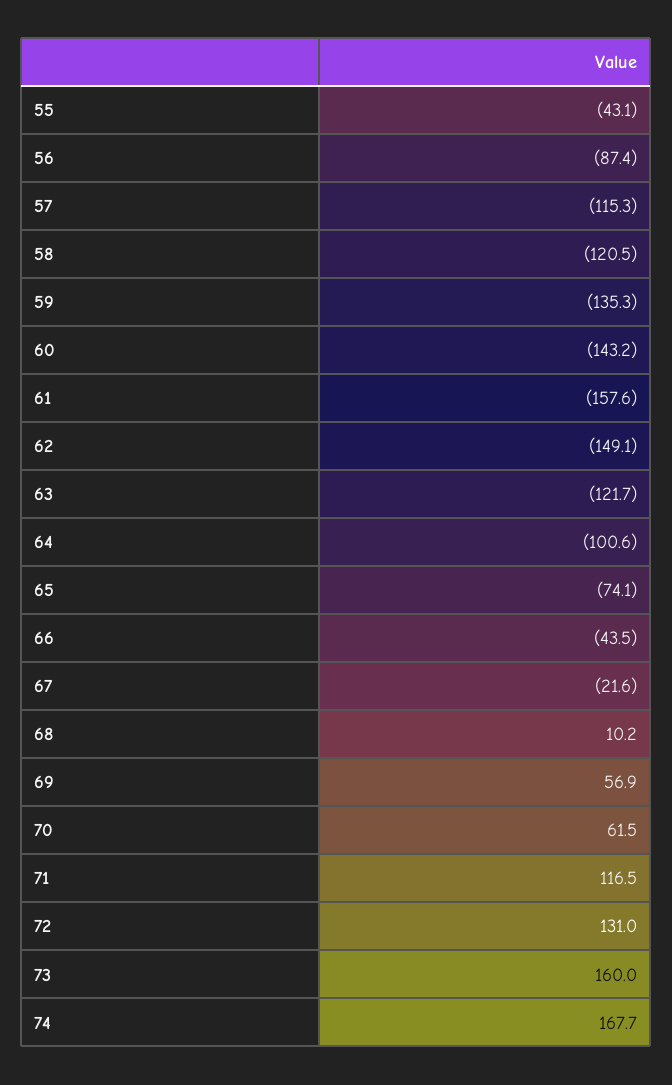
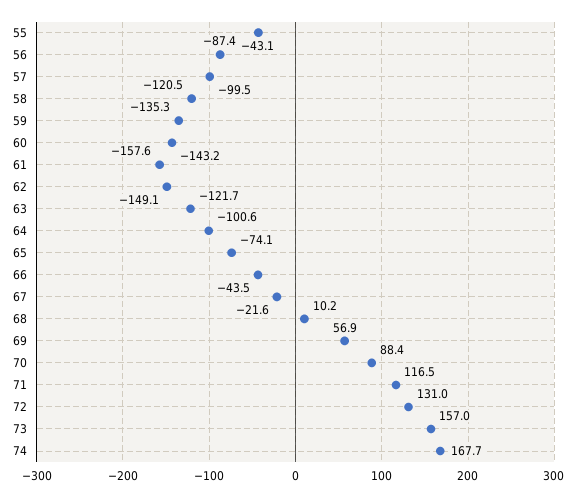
57: -115.3 -> -99.5
70: 61.5 -> 88.4
73: 160 -> 157

